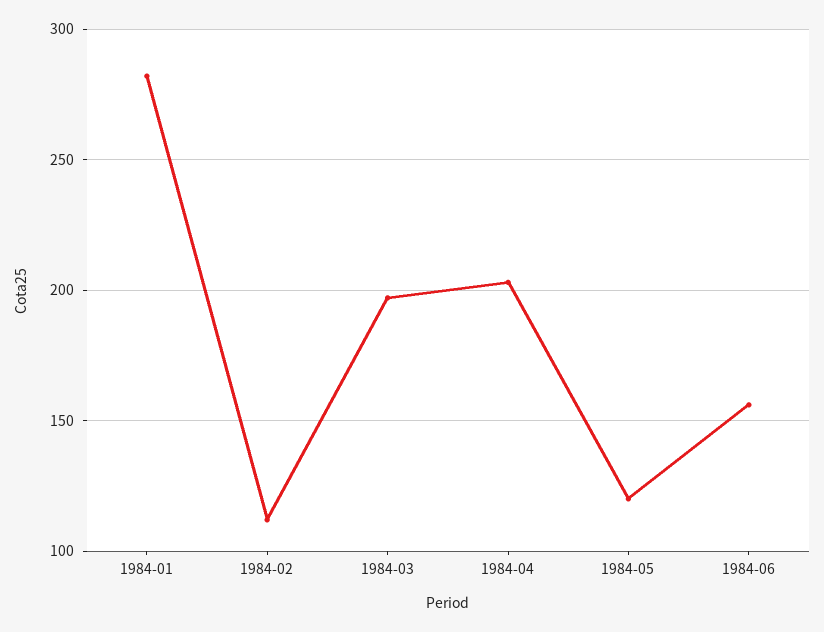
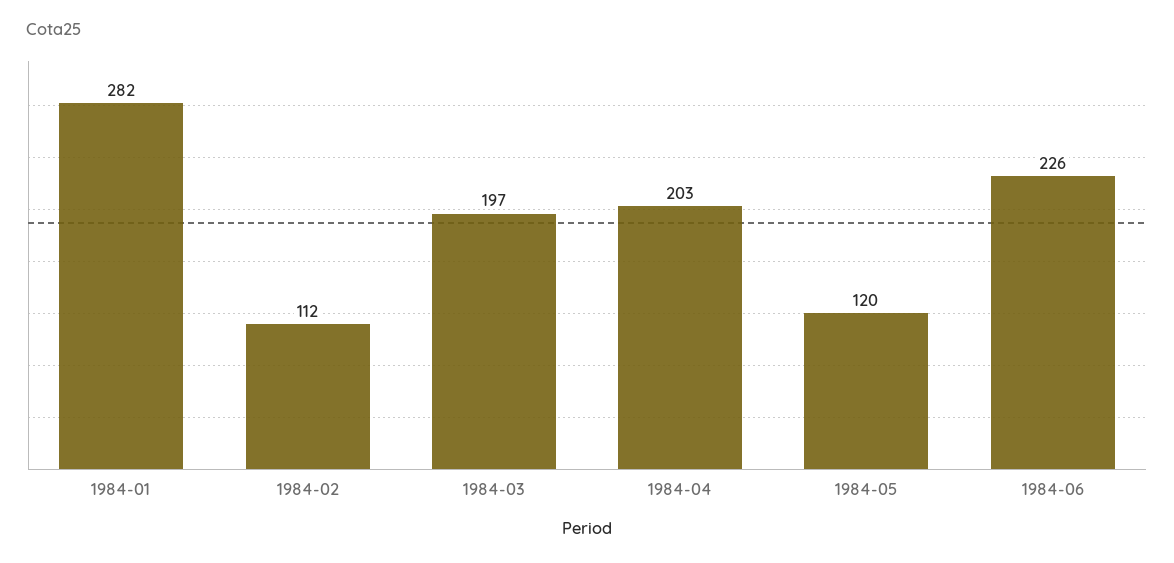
1984-06: 155 -> 226

